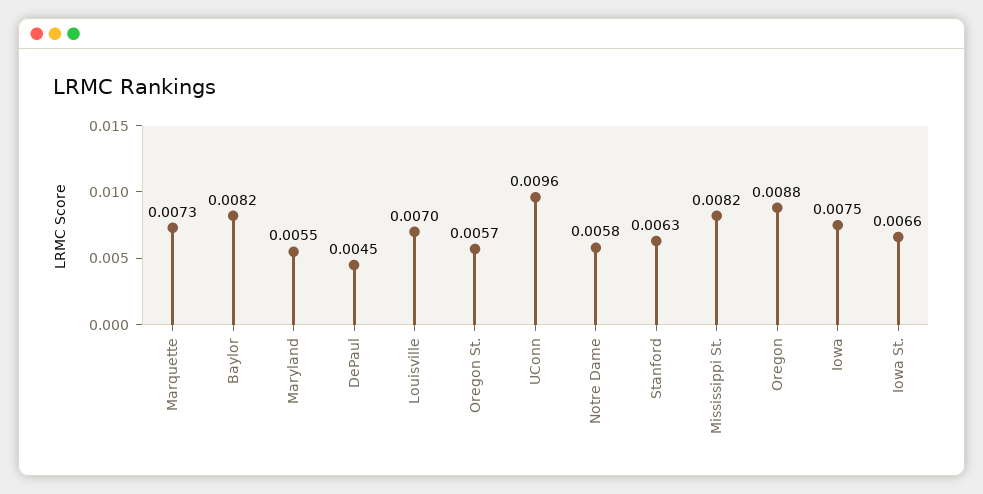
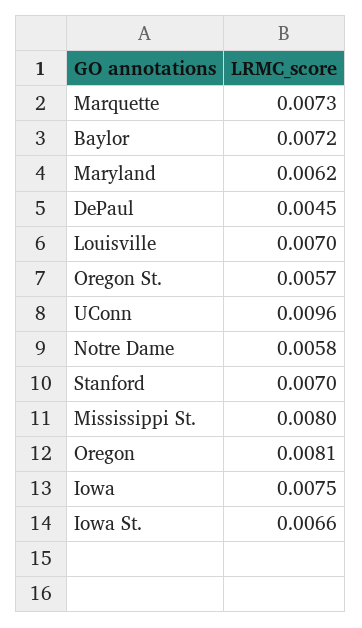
Baylor: 0.0082 -> 0.0072
Maryland: 0.0055 -> 0.0062
Stanford: 0.0063 -> 0.007
Mississippi St.: 0.0082 -> 0.008
Oregon: 0.0088 -> 0.0081

